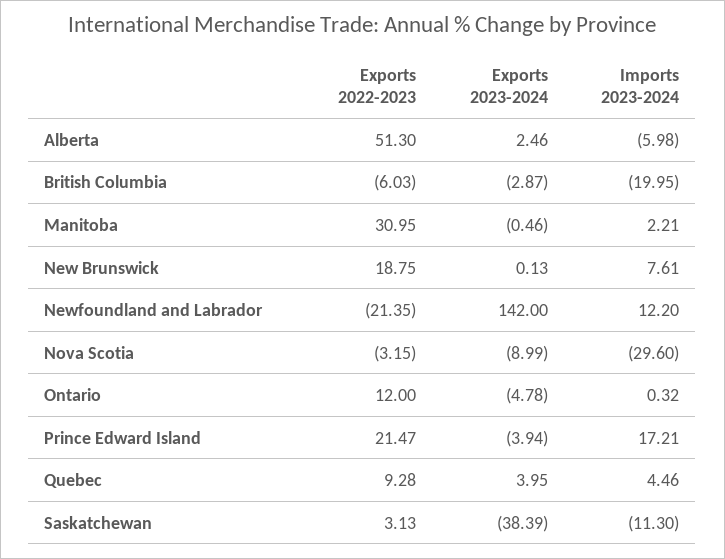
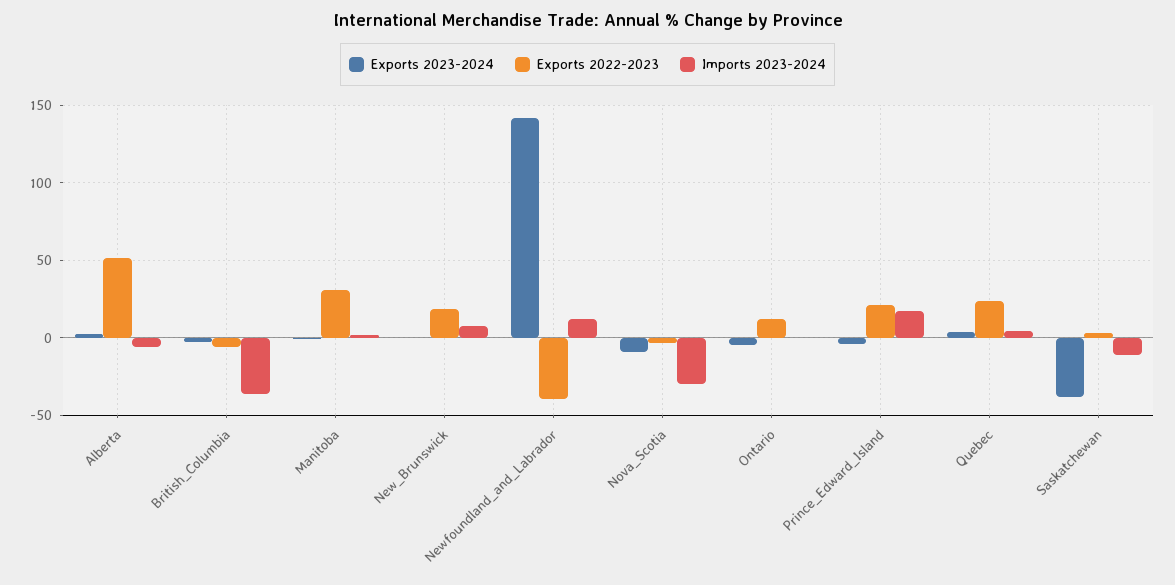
Imports 2023-2024, British Columbia: -19.95 -> -35
Exports 2022-2023, Newfoundland and Labrador: -21.35 -> -40
Exports 2022-2023, Quebec: 9.28 -> 25

